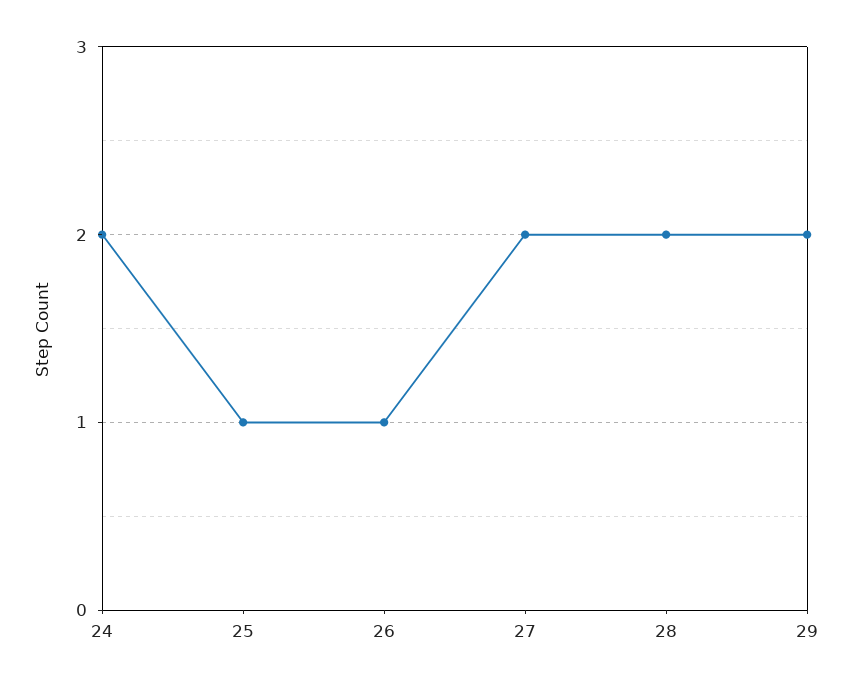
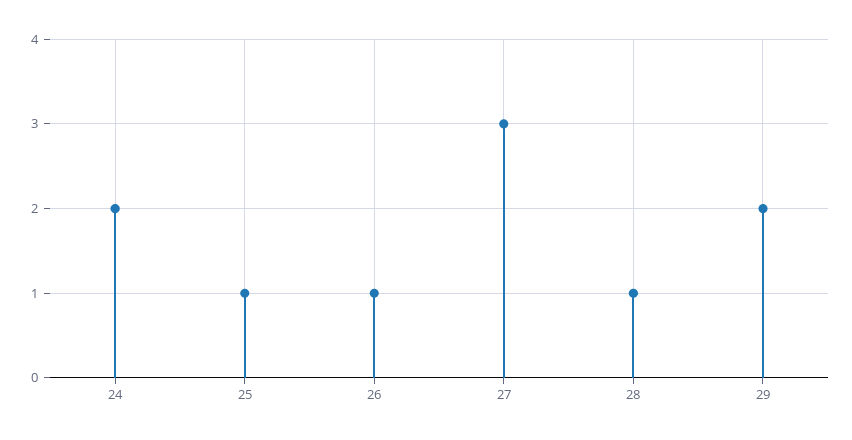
27: 2 -> 3
28: 2 -> 1

